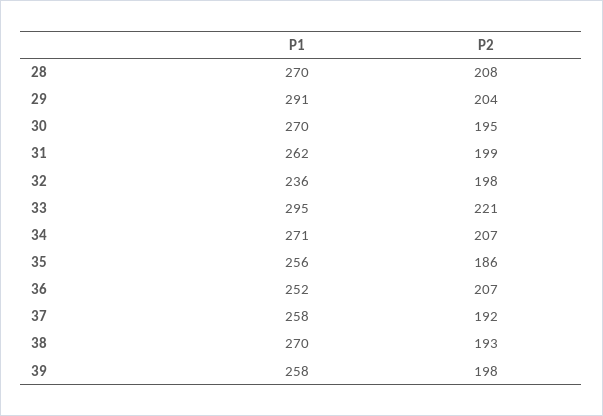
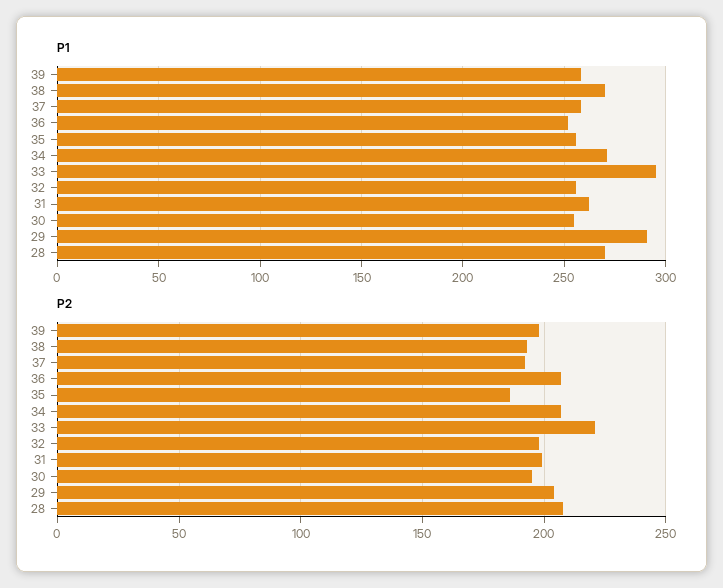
P1, 30: 270 -> 255
P1, 32: 236 -> 255

